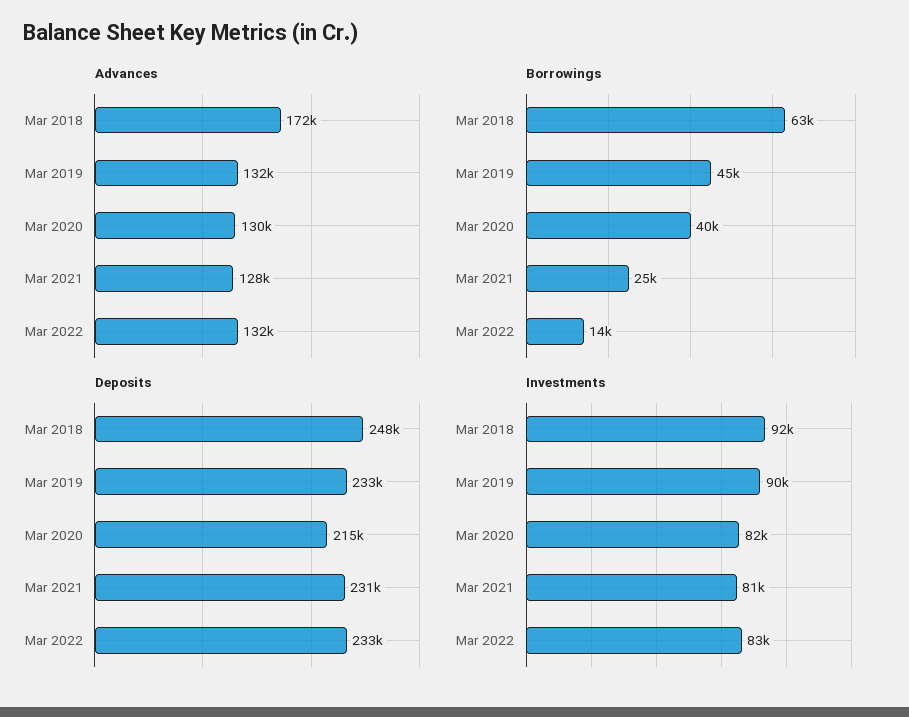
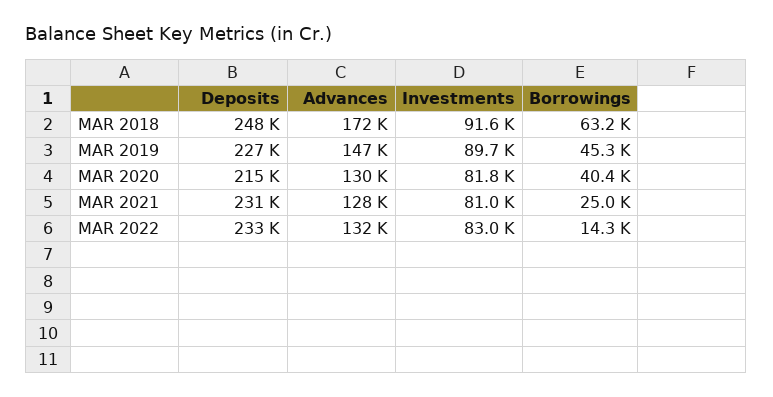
Advances, Mar 2019: 132000 -> 147000
Deposits, Mar 2019: 233000 -> 227000

